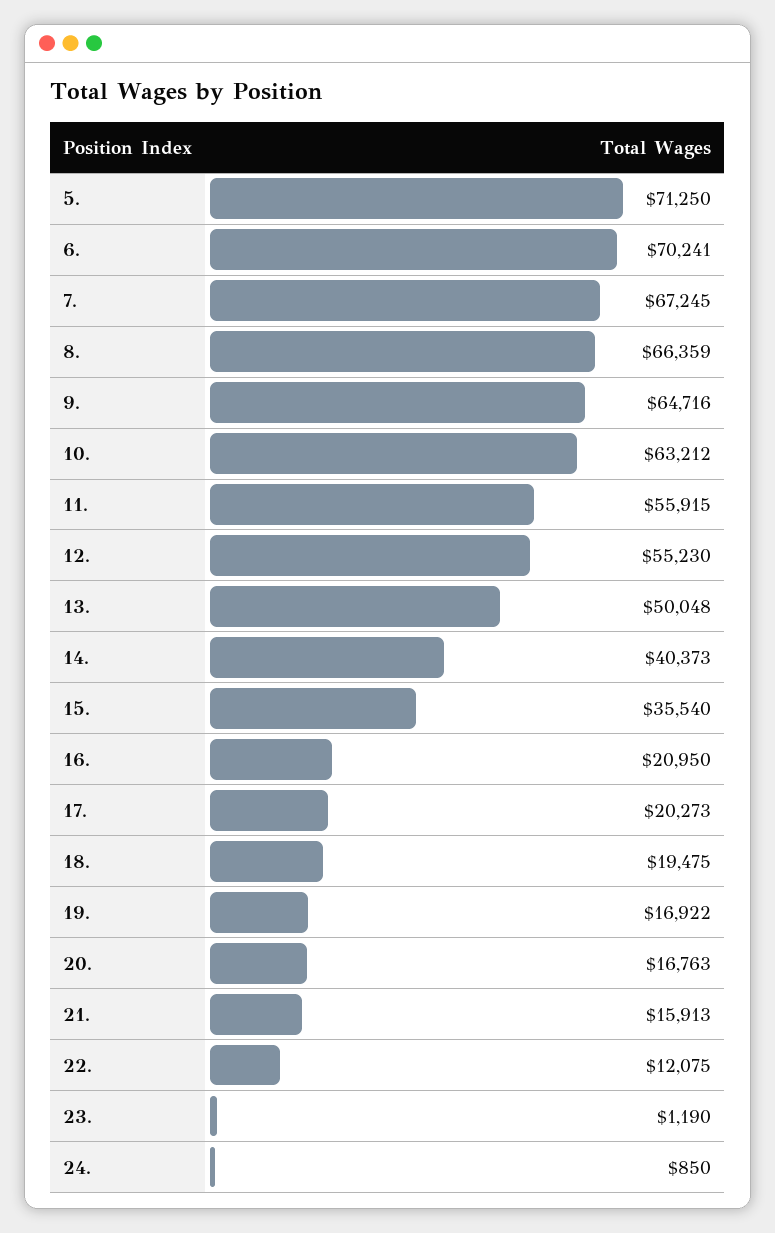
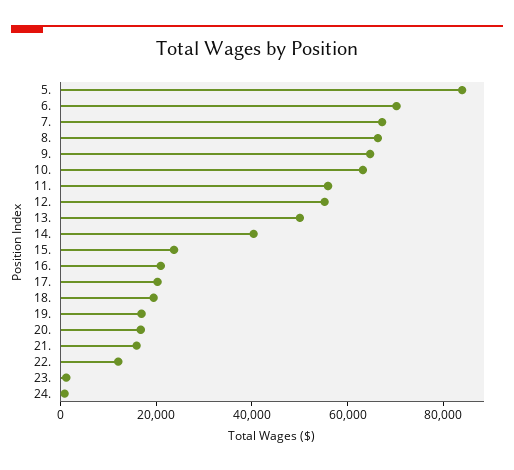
5.: 71250 -> 85000
15.: 35540 -> 25000

